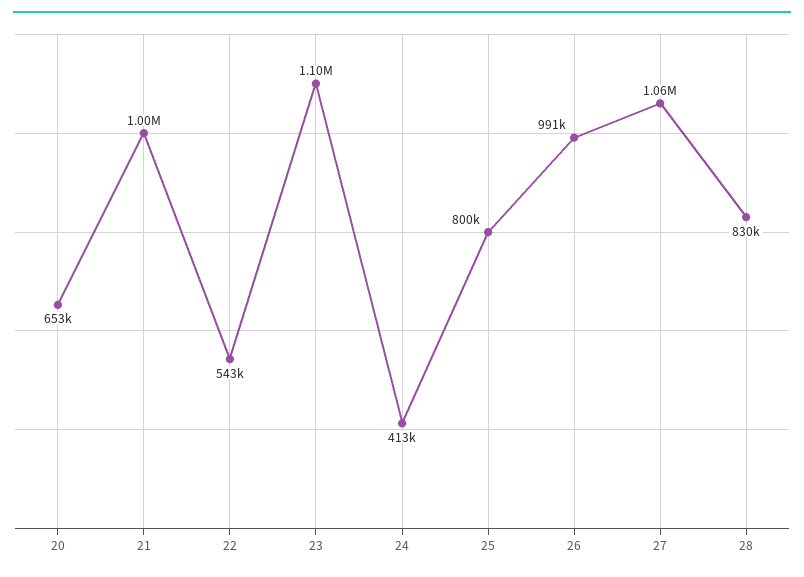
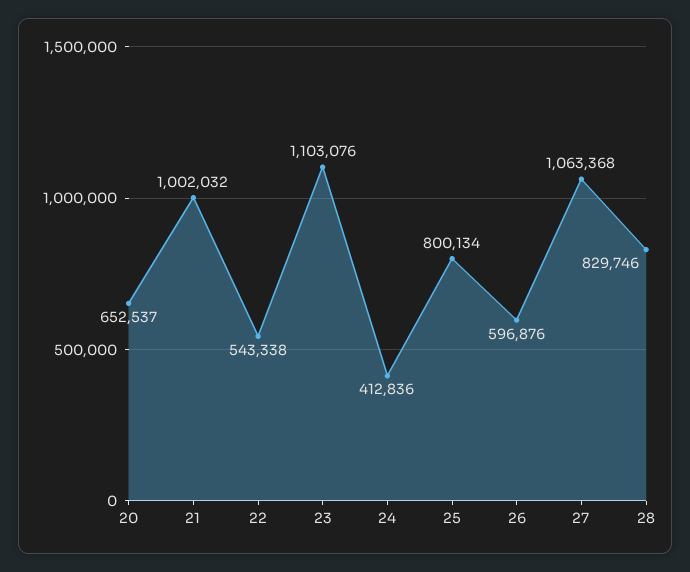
26: 991000 -> 596876

